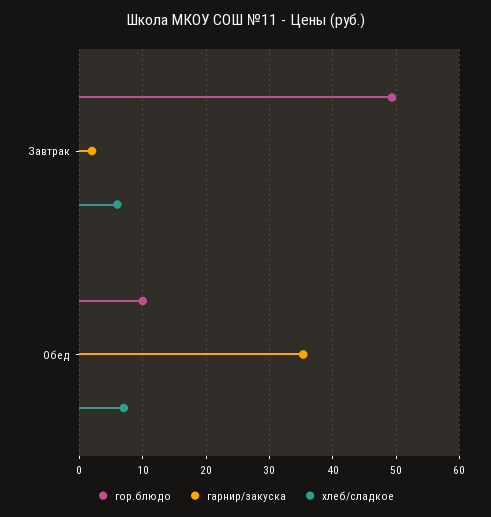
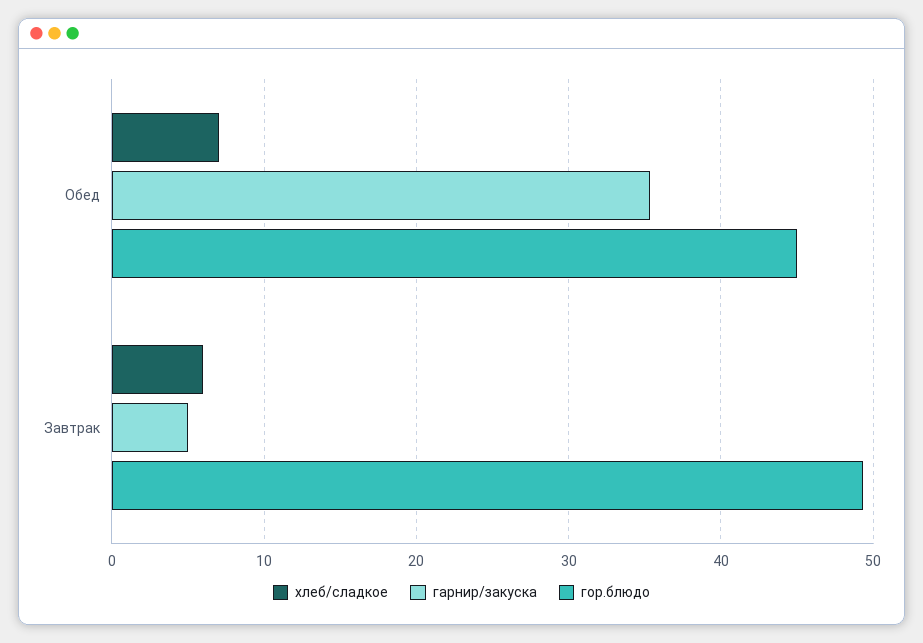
гарнир/закуска, Завтрак: 2 -> 5
гор.блюдо, Обед: 10 -> 45

